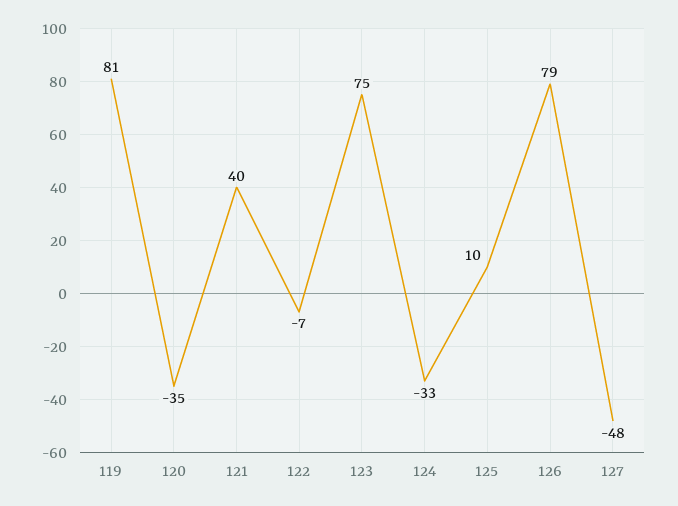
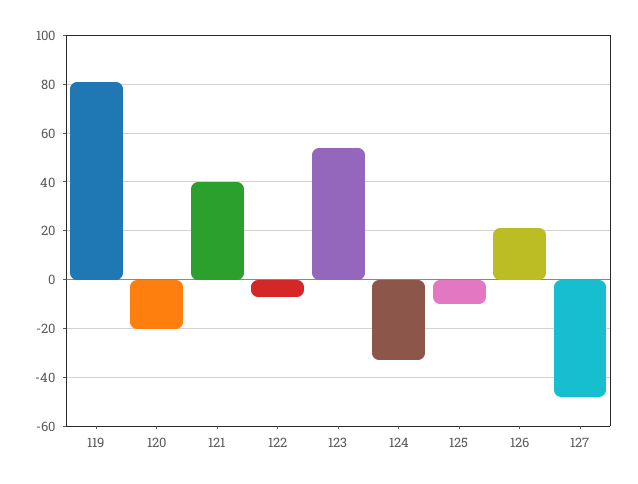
120: -35 -> -20
123: 75 -> 55
125: 10 -> -10
126: 79 -> 20

